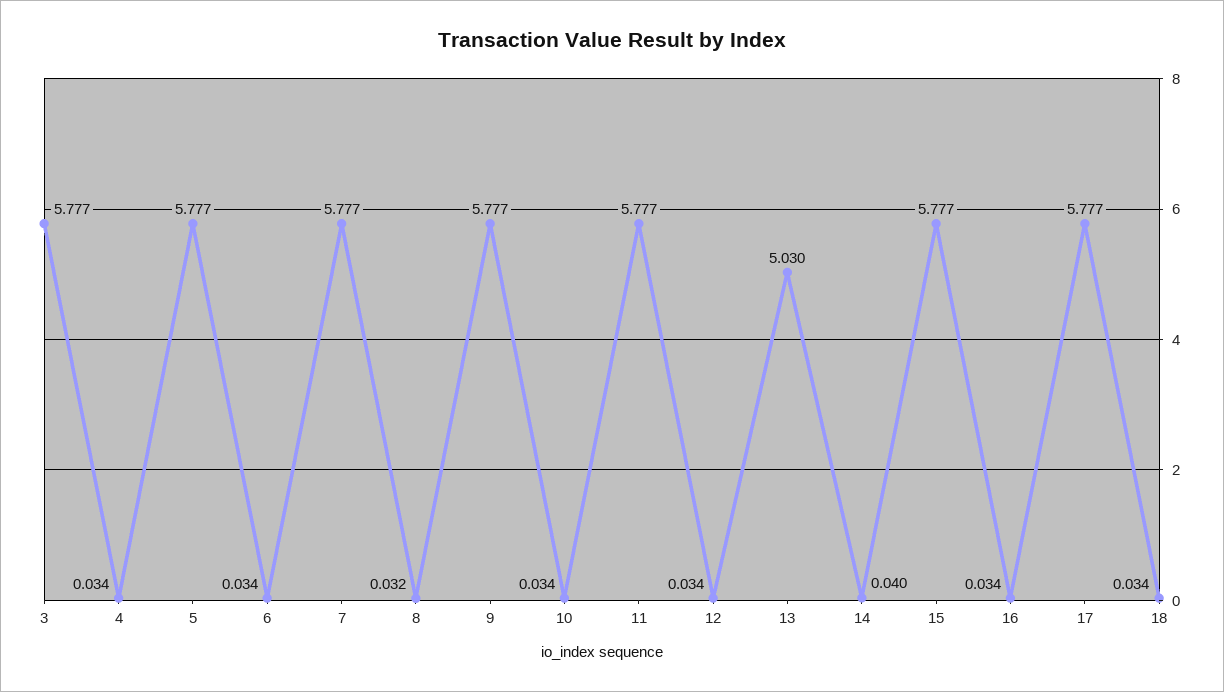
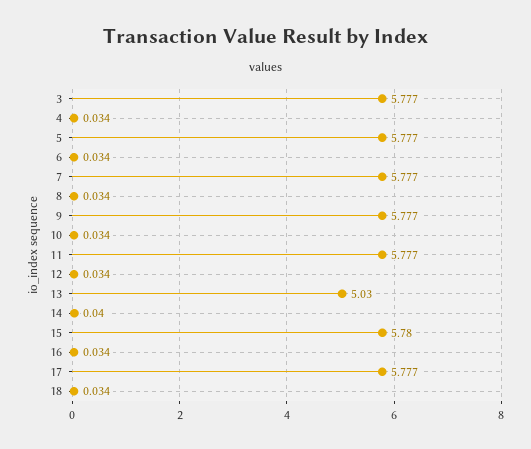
8: 0.032 -> 0.034
15: 5.777 -> 5.78

